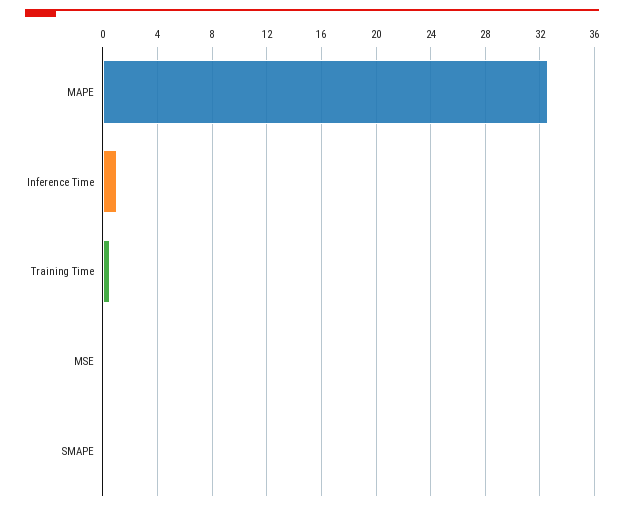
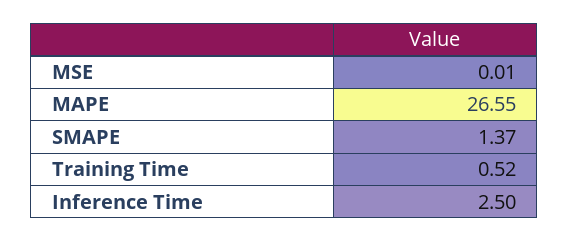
MAPE: 32.5 -> 26.55
Inference Time: 1 -> 2.5
SMAPE: 0 -> 1.37

